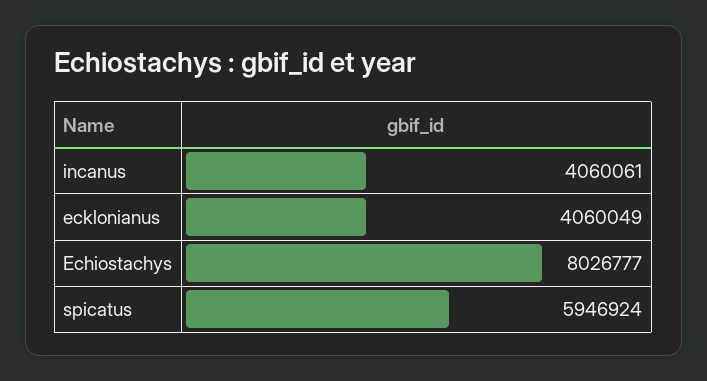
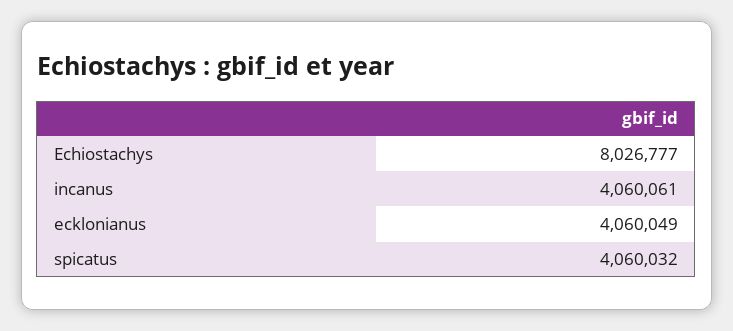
spicatus: 5946924 -> 4060032

